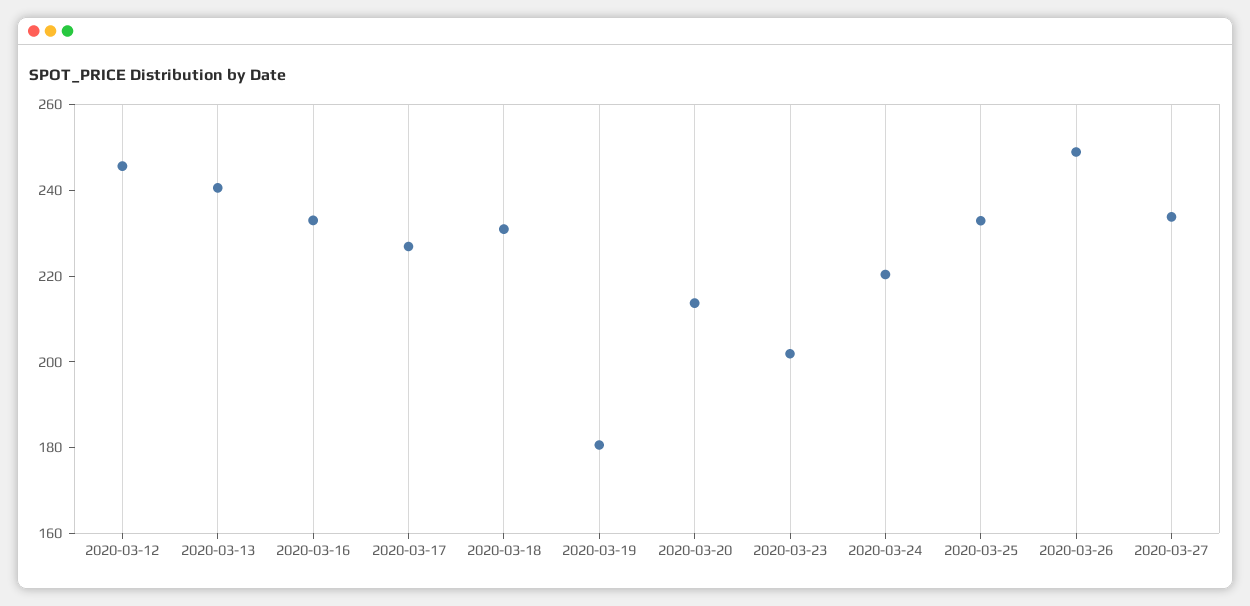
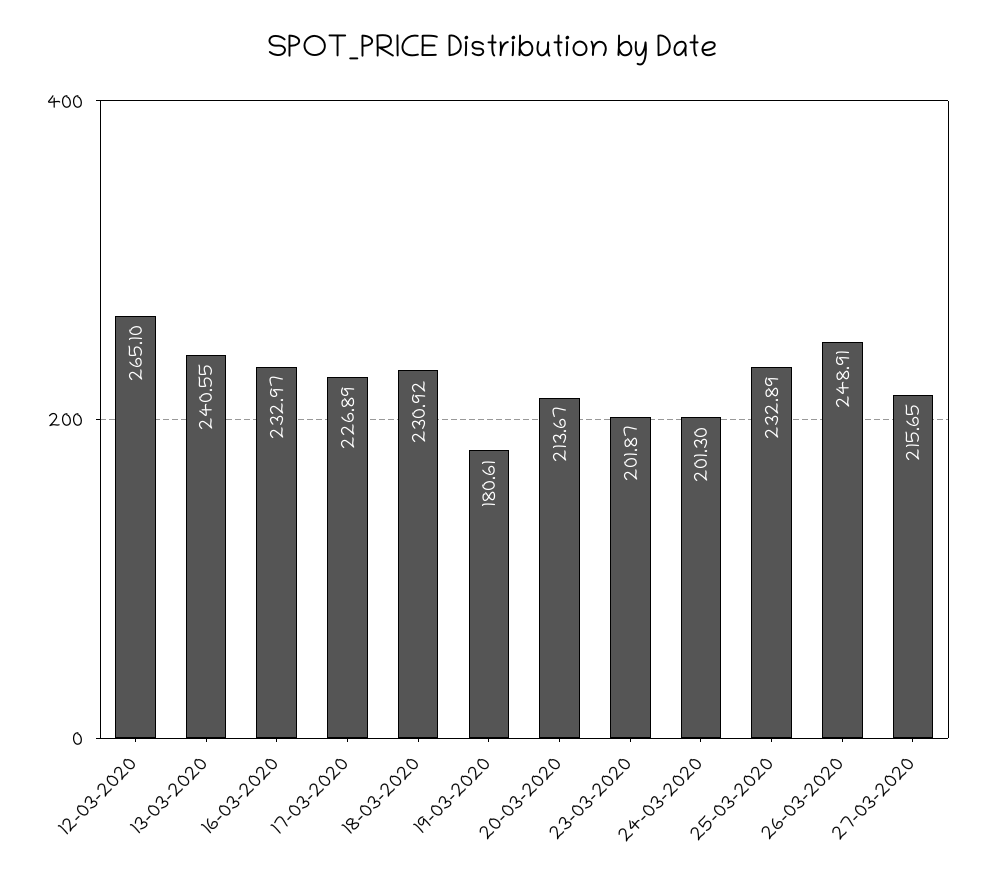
2020-03-12: 245 -> 265.1
2020-03-24: 220 -> 201.3
2020-03-27: 235 -> 215.65

